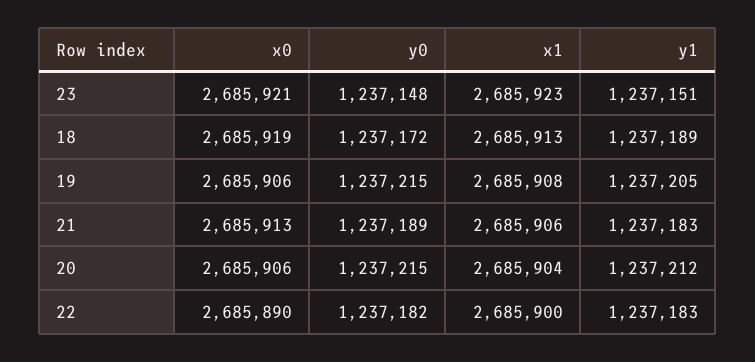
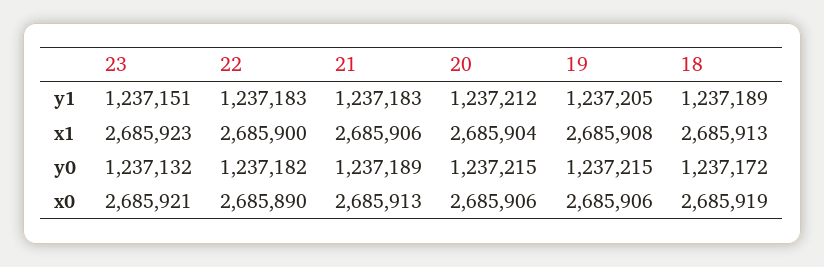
y0, 23: 1237148 -> 1237132

